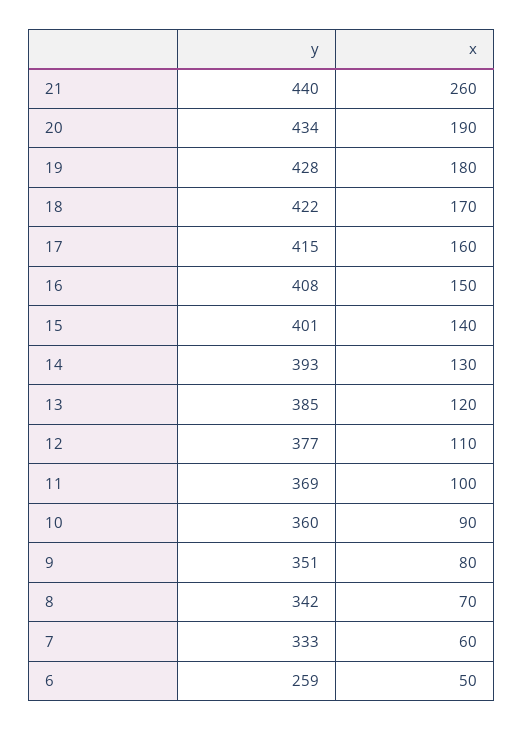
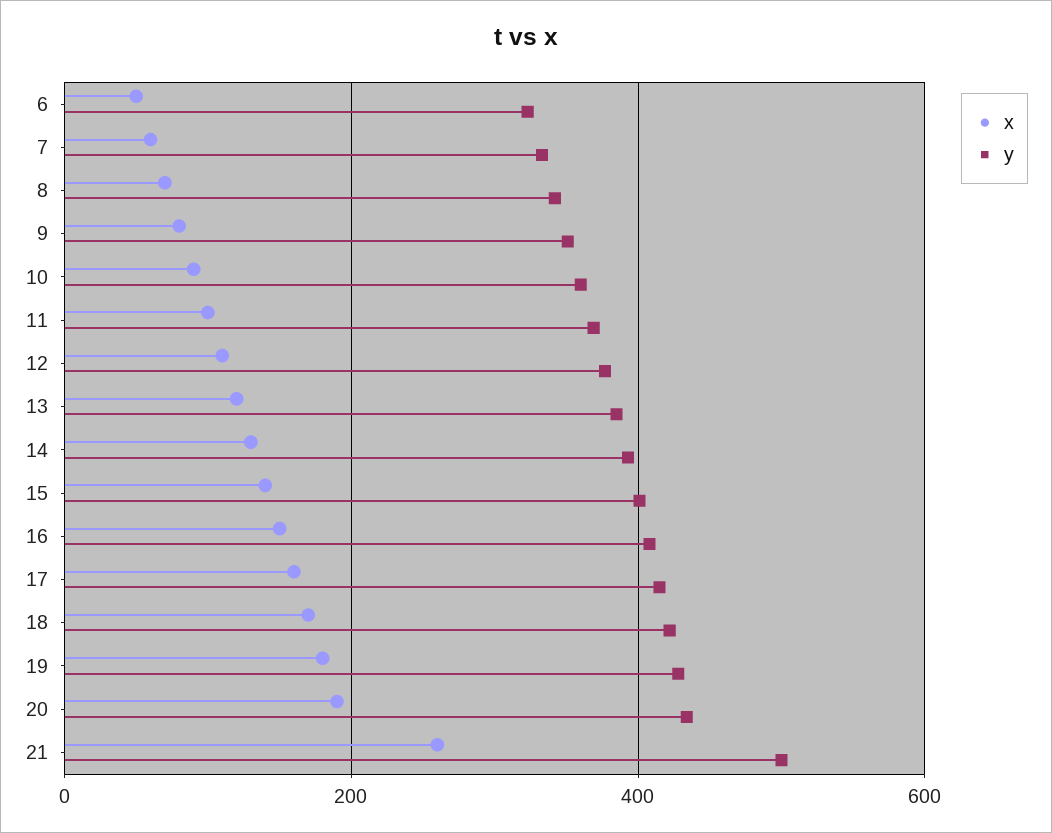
y, 21: 440 -> 500
y, 6: 259 -> 320

